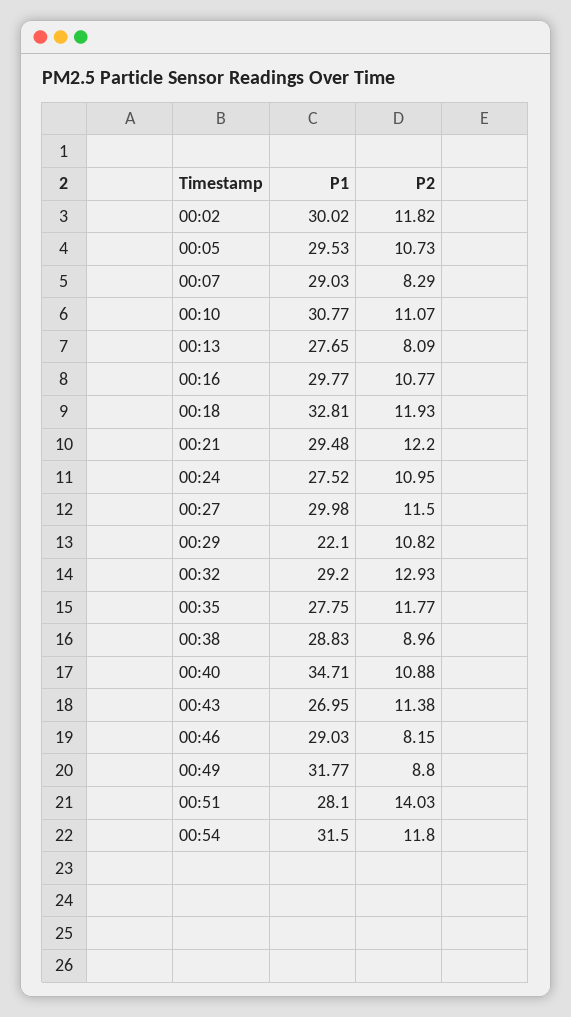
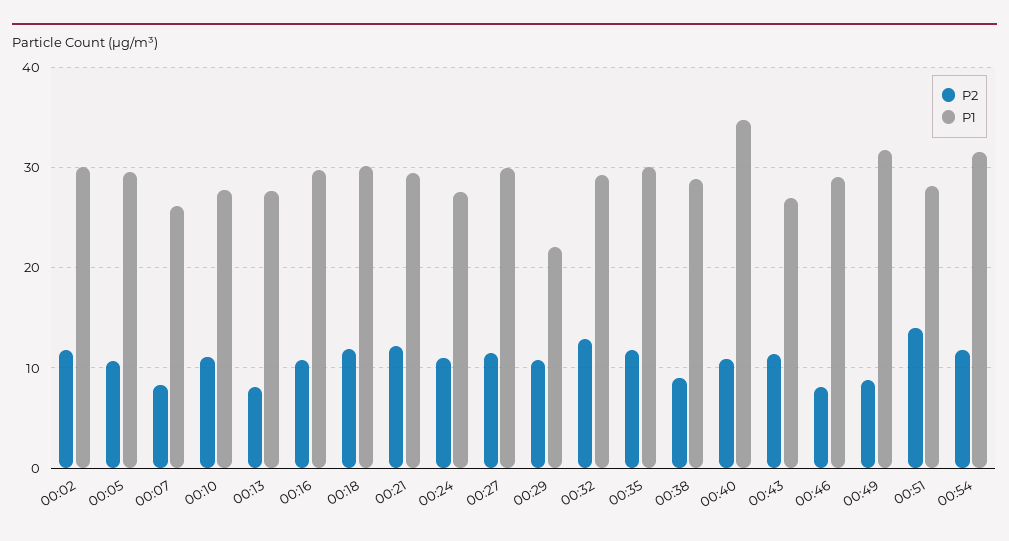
P1, 00:07: 29.03 -> 26
P1, 00:10: 30.77 -> 28
P1, 00:18: 32.81 -> 30
P1, 00:35: 27.75 -> 30

